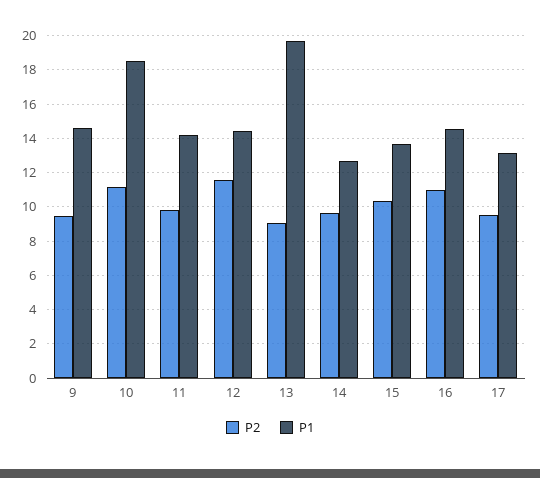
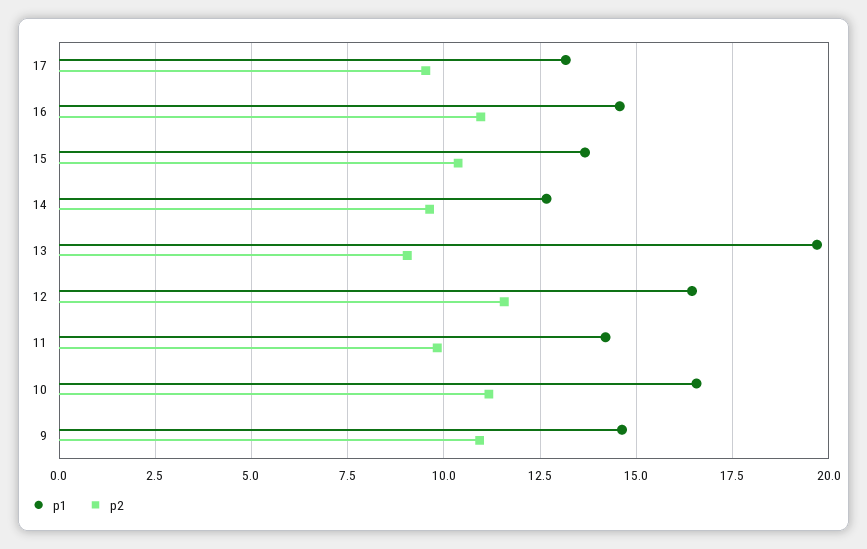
P2, 9: 9.5 -> 11
P1, 10: 18.5 -> 16.5
P1, 12: 14.5 -> 16.5

